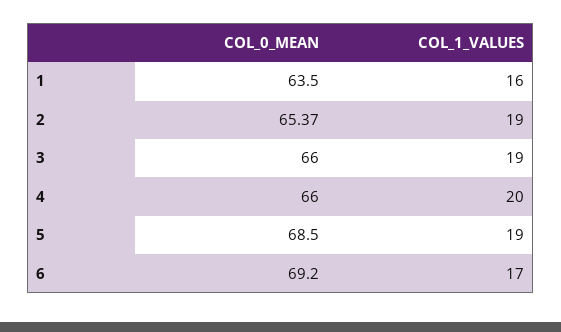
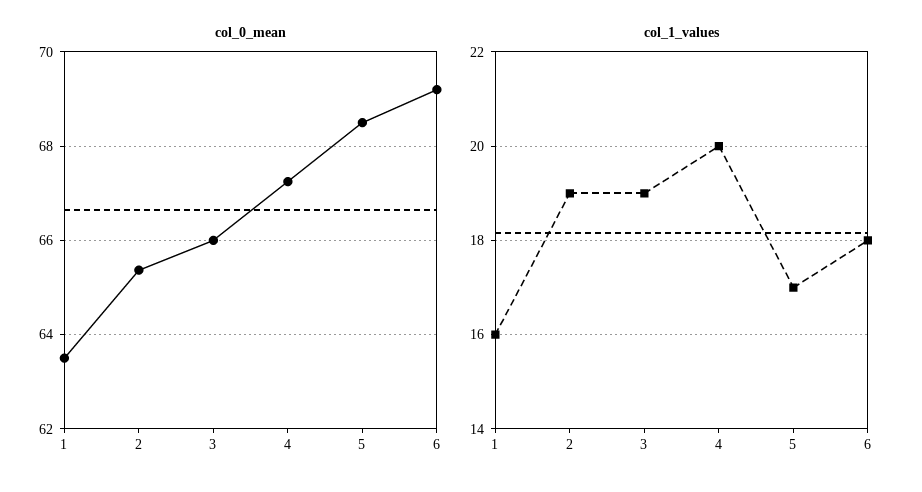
COL_0_MEAN, 4: 66 -> 67.2
COL_1_VALUES, 5: 19 -> 17
COL_1_VALUES, 6: 17 -> 18

